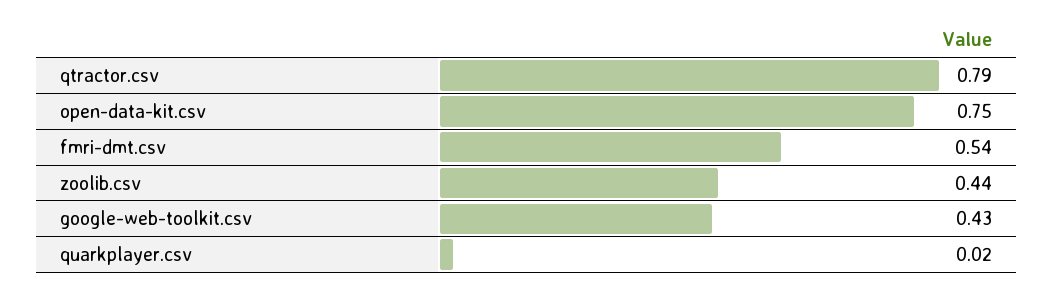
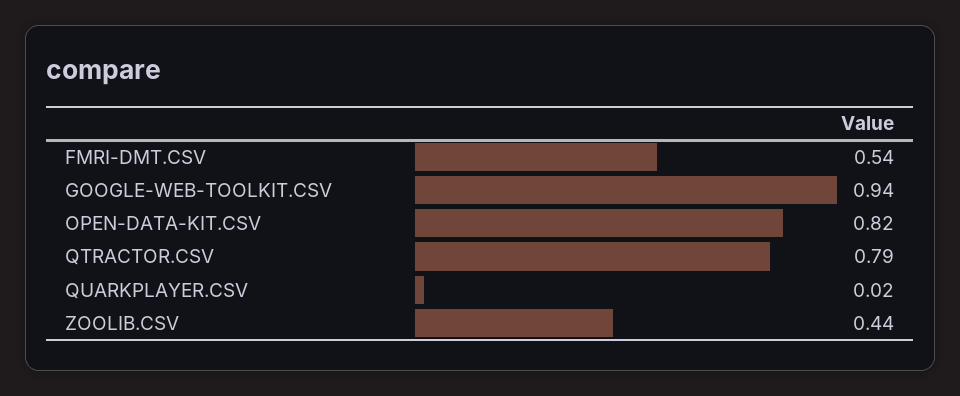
open-data-kit.csv: 0.75 -> 0.82
google-web-toolkit.csv: 0.43 -> 0.94

